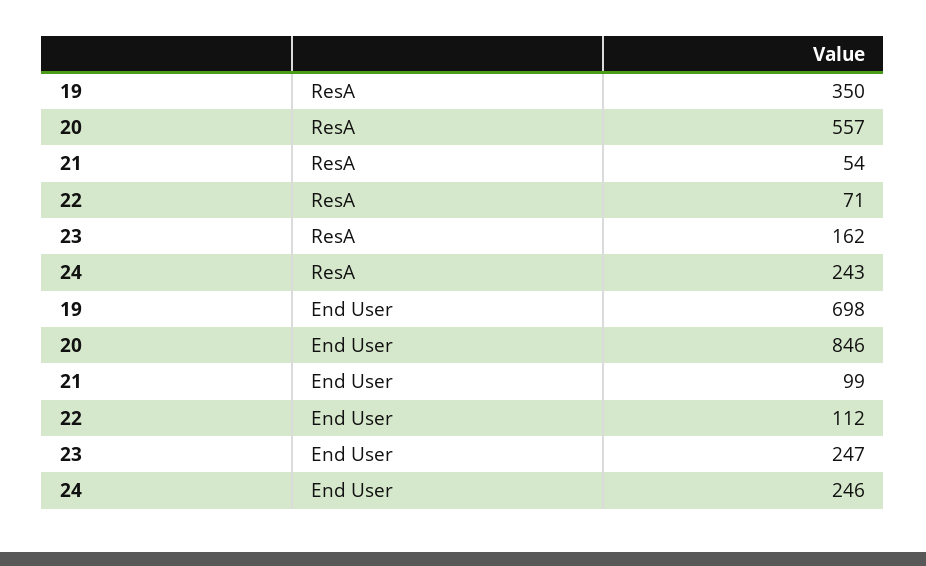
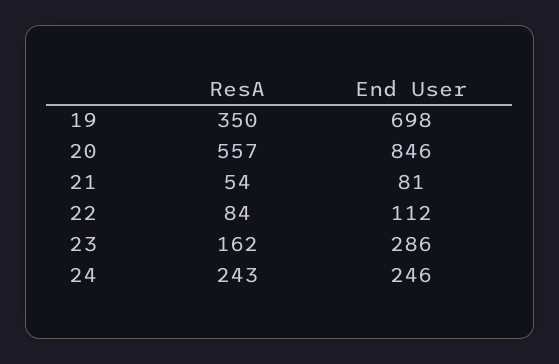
22, ResA: 71 -> 84
21, End User: 99 -> 81
23, End User: 247 -> 286

